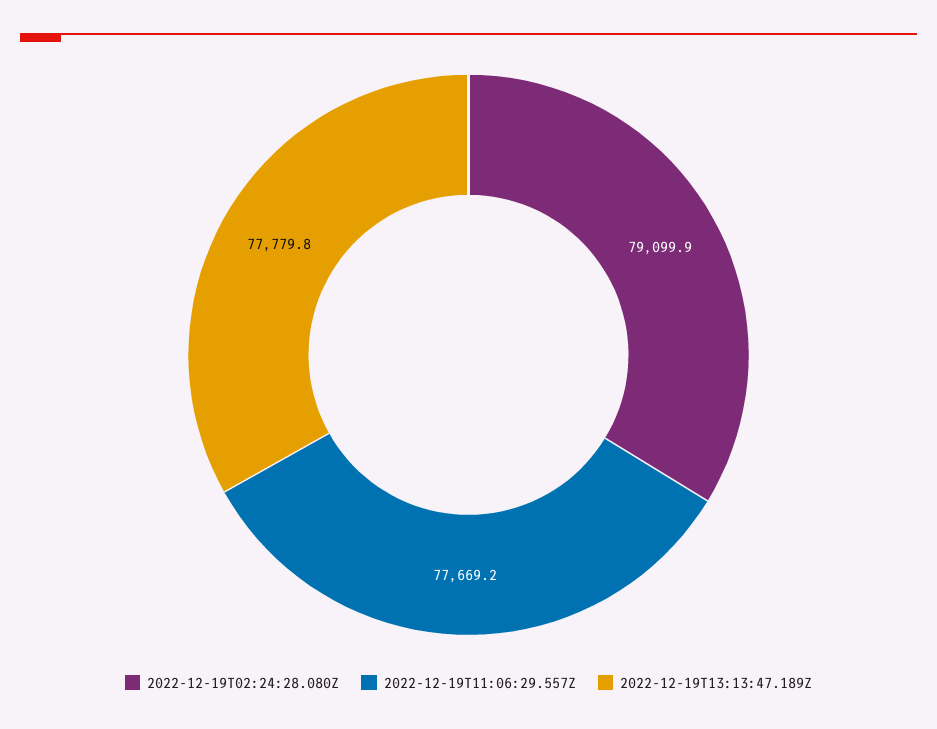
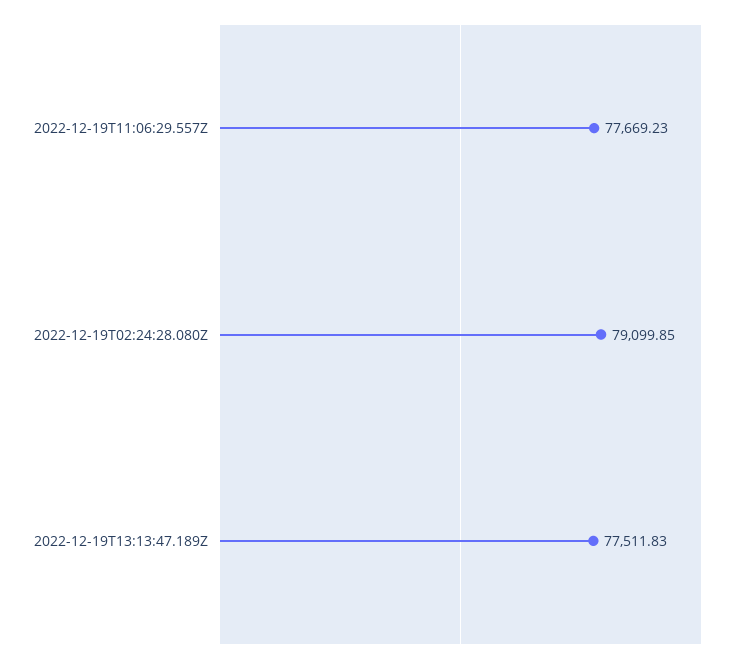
2022-12-19T13:13:47.189Z: 77779.8 -> 77511.83

